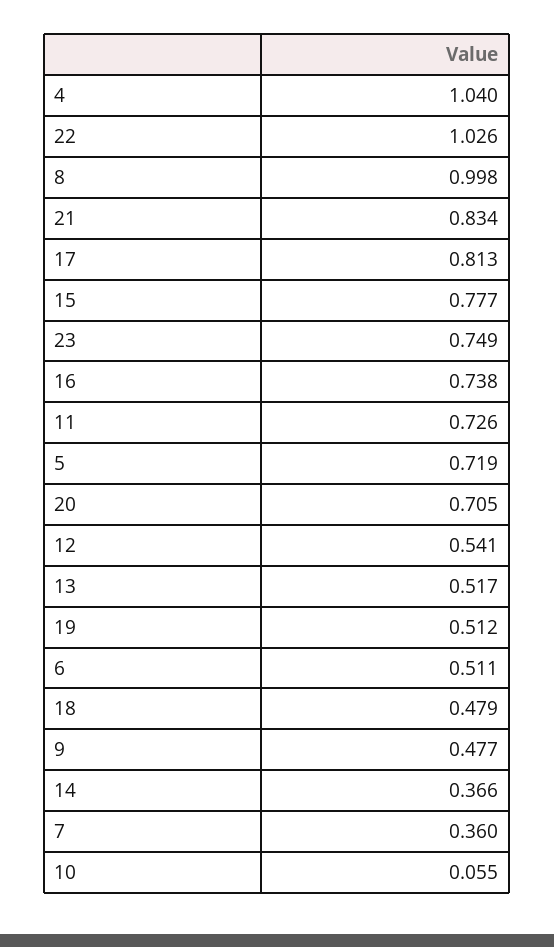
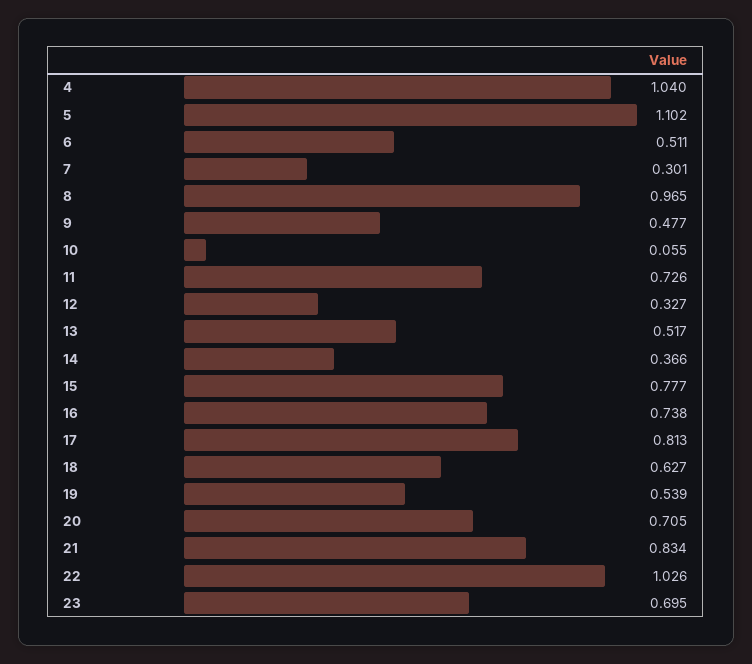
8: 0.998 -> 0.965
23: 0.749 -> 0.695
5: 0.719 -> 1.102
12: 0.541 -> 0.327
19: 0.512 -> 0.539
18: 0.479 -> 0.627
7: 0.36 -> 0.301

